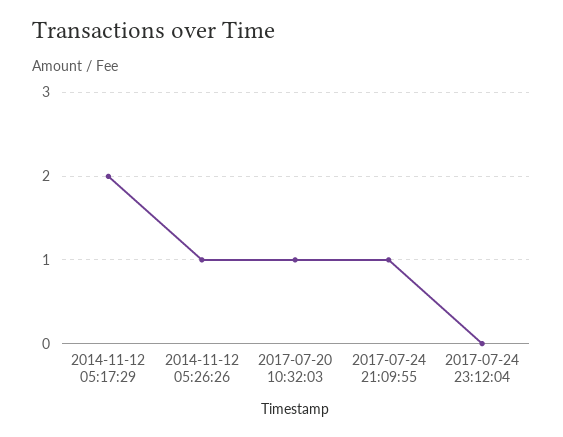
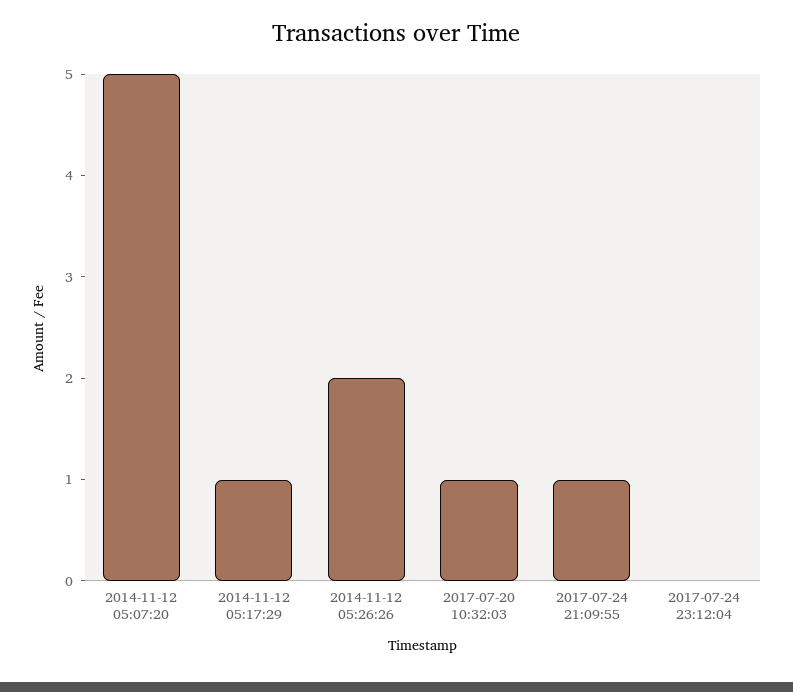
2014-11-12 05:17:29: 2 -> 1
2014-11-12 05:26:26: 1 -> 2
2014-11-12 05:07:20: none -> 5

